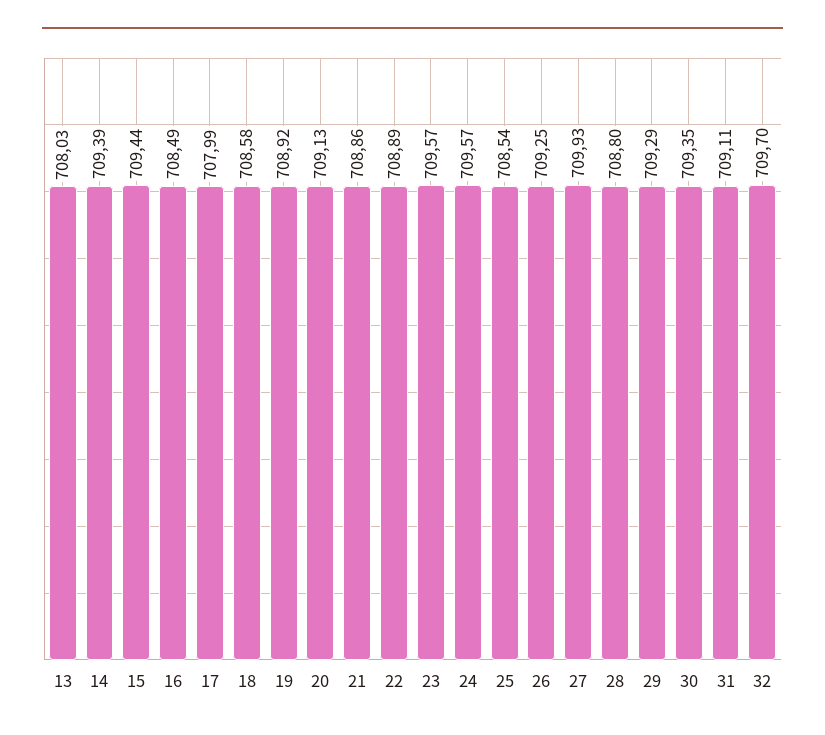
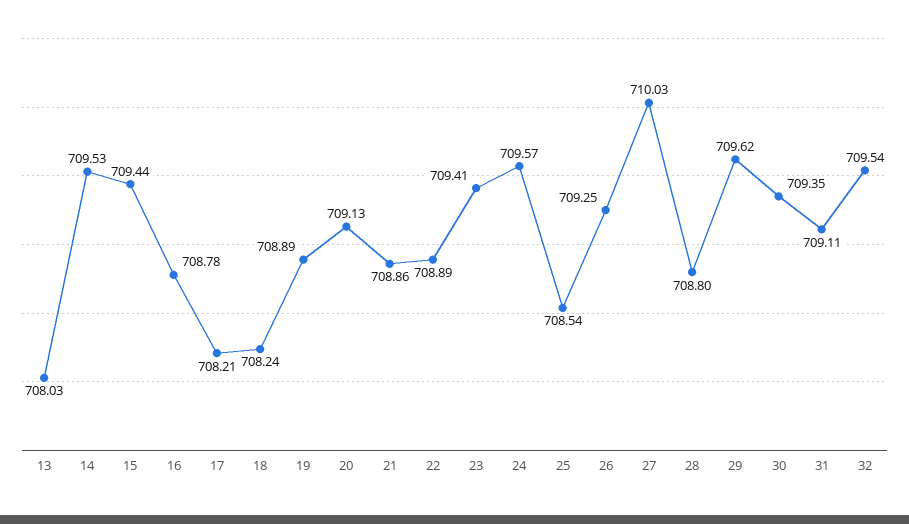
14: 709.39 -> 709.53
16: 708.49 -> 708.78
17: 707.99 -> 708.21
18: 708.58 -> 708.24
19: 708.92 -> 708.89
23: 709.57 -> 709.41
27: 709.93 -> 710.03
29: 709.29 -> 709.62
32: 709.7 -> 709.54

